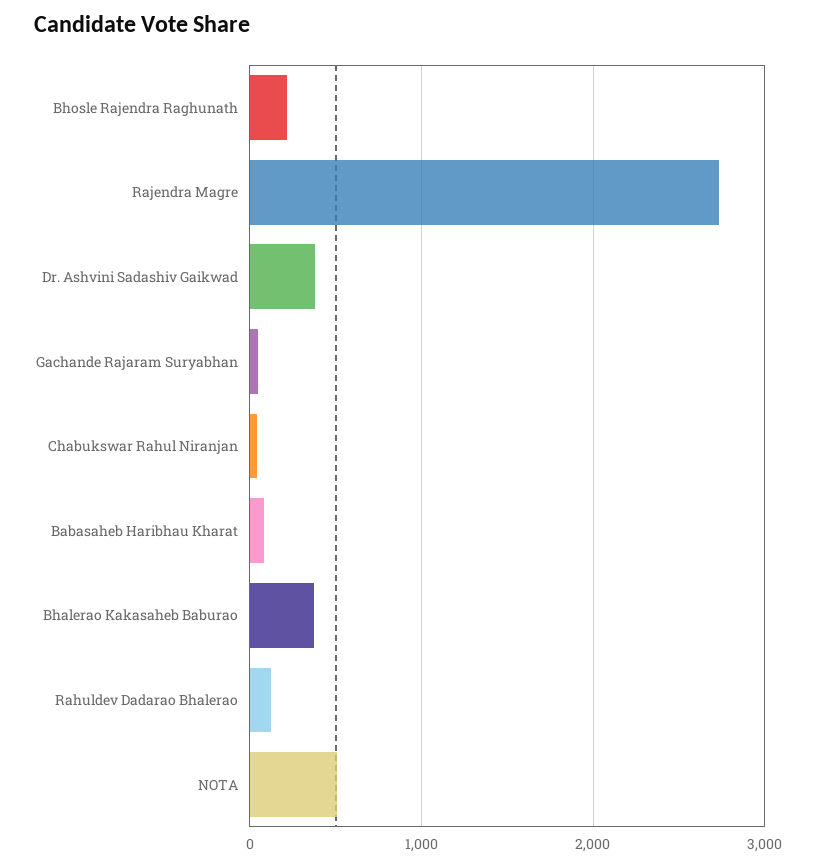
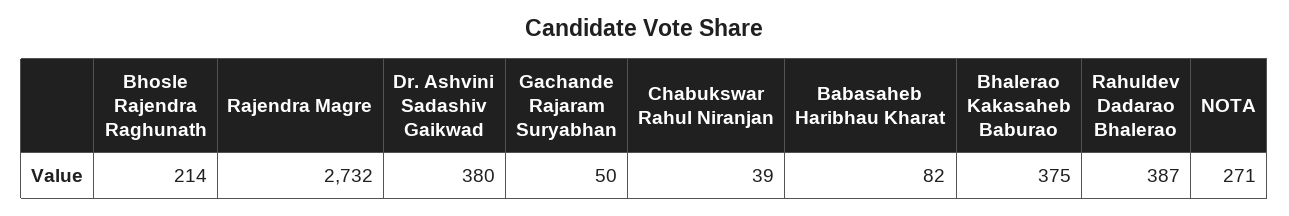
Rahuldev Dadarao Bhalerao: 100 -> 387
NOTA: 500 -> 271

